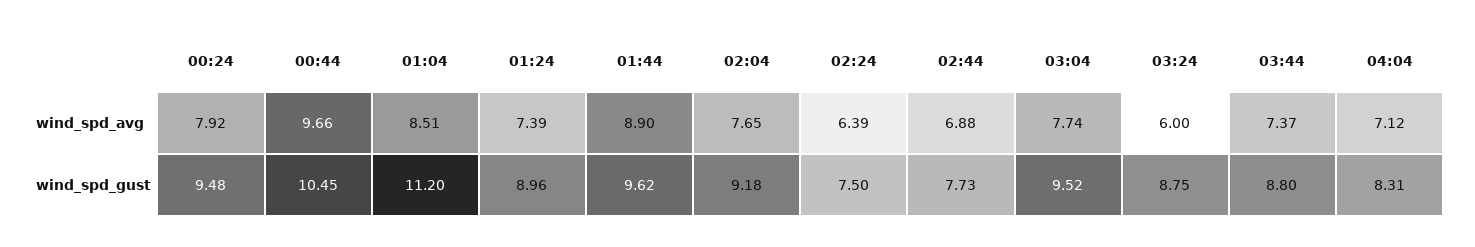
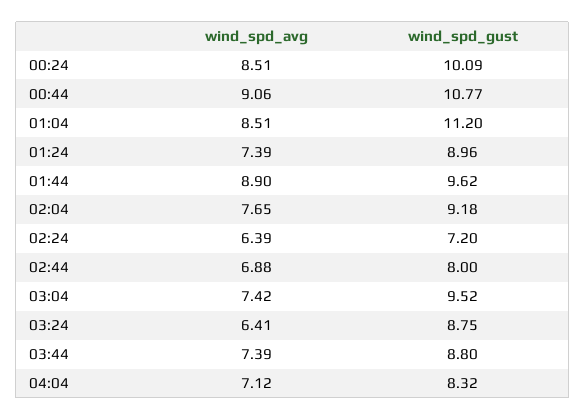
00:24, wind_spd_avg: 7.92 -> 8.51
00:44, wind_spd_avg: 9.66 -> 9.06
03:04, wind_spd_avg: 7.74 -> 7.42
03:24, wind_spd_avg: 6 -> 6.41
03:44, wind_spd_avg: 7.37 -> 7.39
00:24, wind_spd_gust: 9.48 -> 10.09
00:44, wind_spd_gust: 10.45 -> 10.77
02:24, wind_spd_gust: 7.5 -> 7.2
02:44, wind_spd_gust: 7.73 -> 8
04:04, wind_spd_gust: 8.31 -> 8.32

